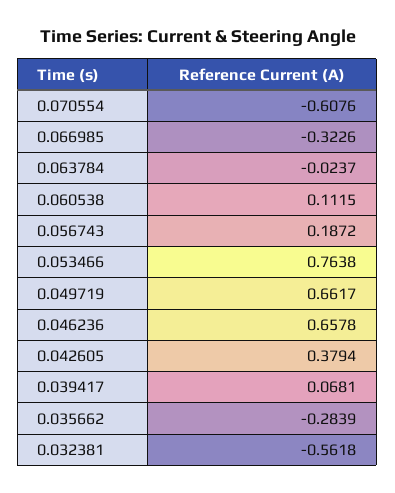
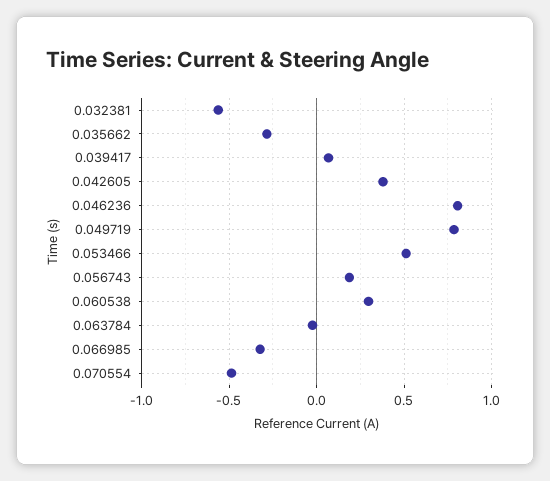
0.070554: -0.6076 -> -0.5
0.060538: 0.1115 -> 0.3
0.053466: 0.7638 -> 0.5
0.049719: 0.6617 -> 0.8
0.046236: 0.6578 -> 0.8

